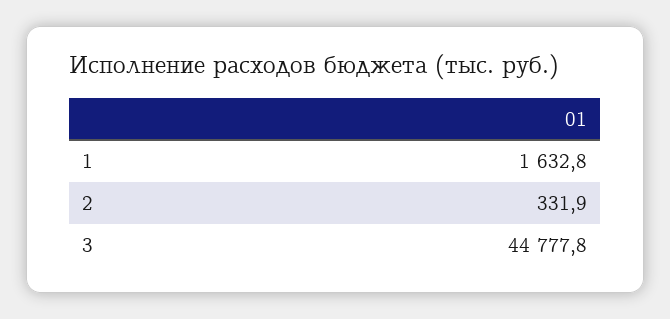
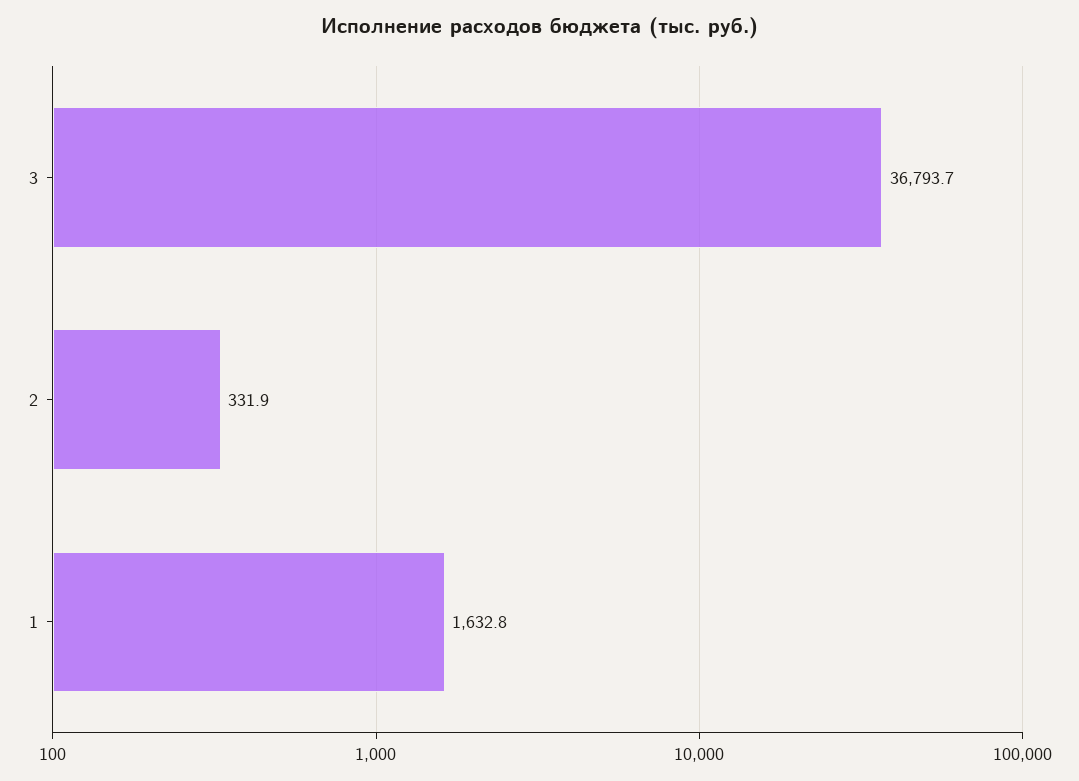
3: 44777.8 -> 36793.7

